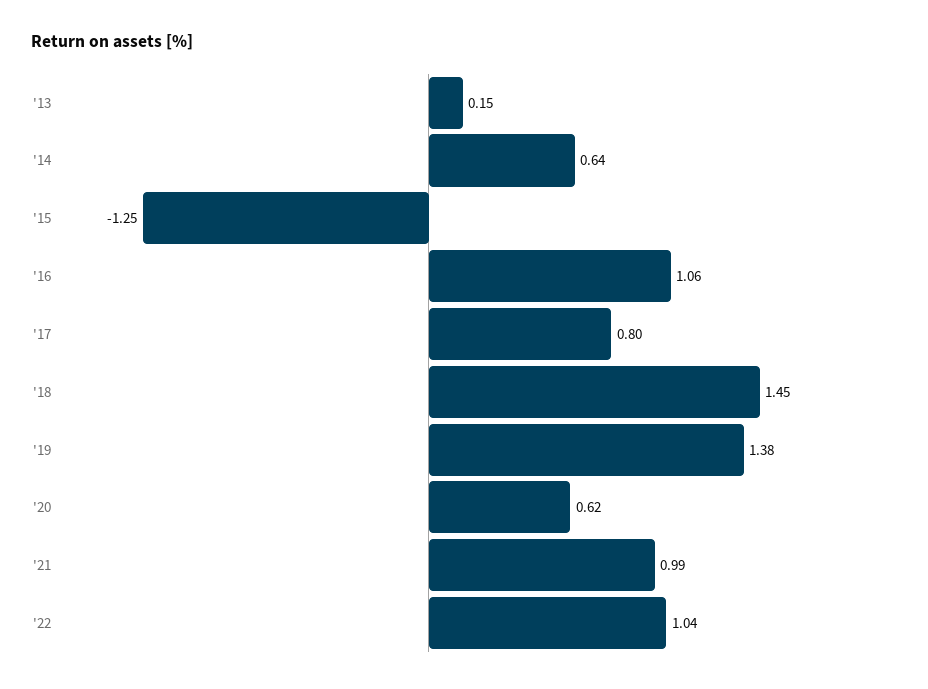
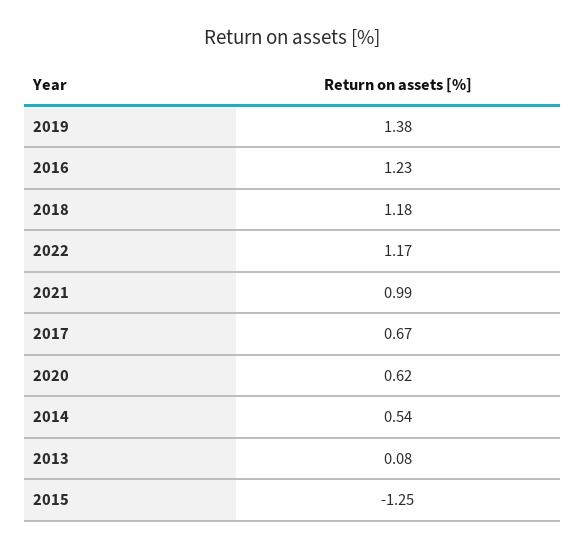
'13: 0.15 -> 0.08
'14: 0.64 -> 0.54
'16: 1.06 -> 1.23
'17: 0.8 -> 0.67
'18: 1.45 -> 1.18
'22: 1.04 -> 1.17

